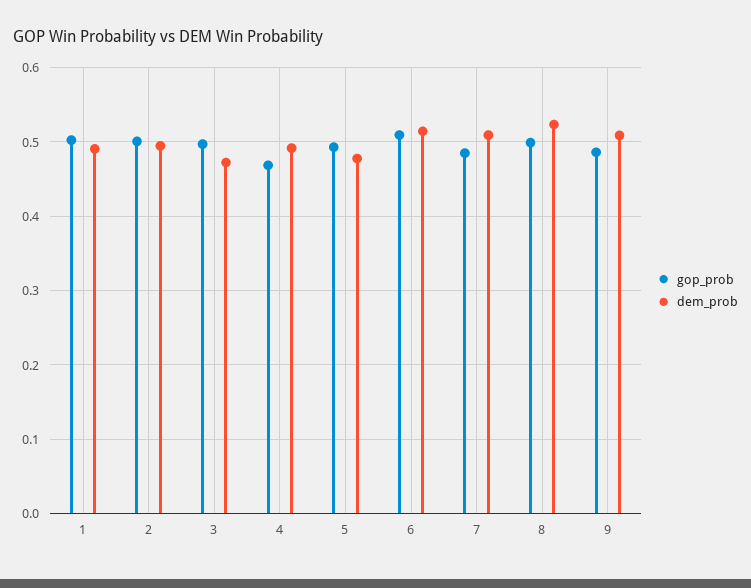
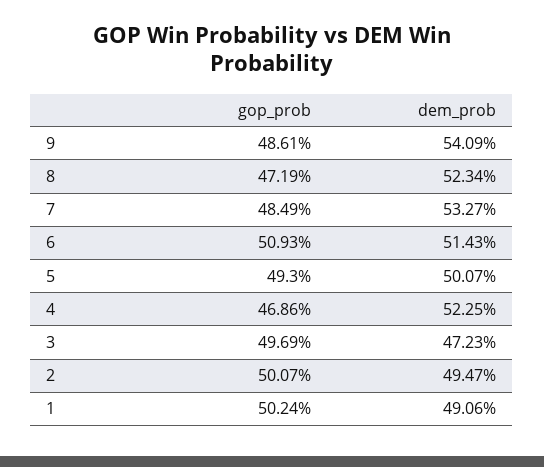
dem_prob, 4: 0.49 -> 0.5225
dem_prob, 5: 0.48 -> 0.5007
dem_prob, 7: 0.51 -> 0.5327
gop_prob, 8: 0.5 -> 0.4719
dem_prob, 9: 0.51 -> 0.5409

